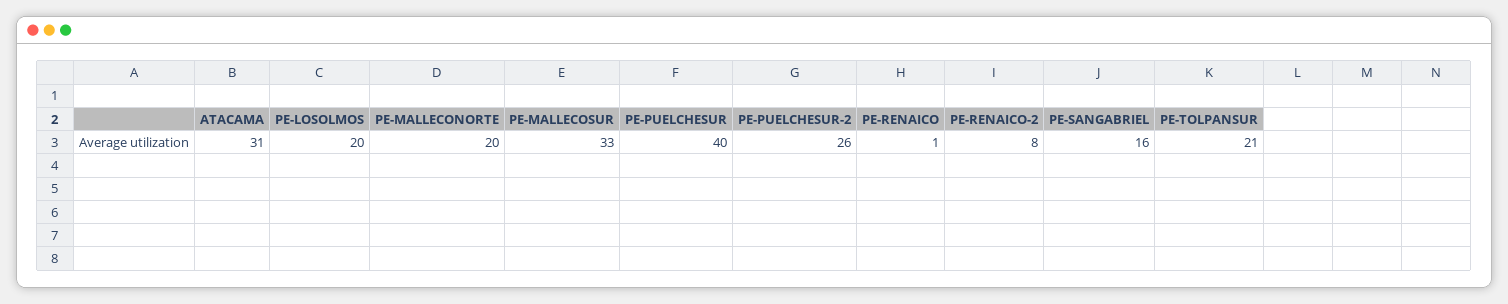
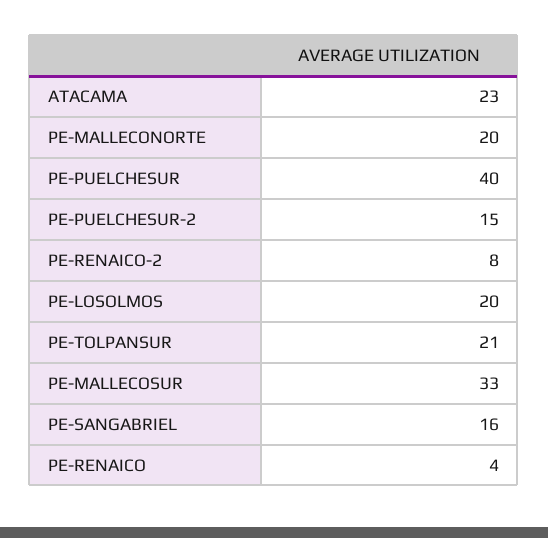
ATACAMA: 31 -> 23
PE-PUELCHESUR-2: 26 -> 15
PE-RENAICO: 1 -> 4

